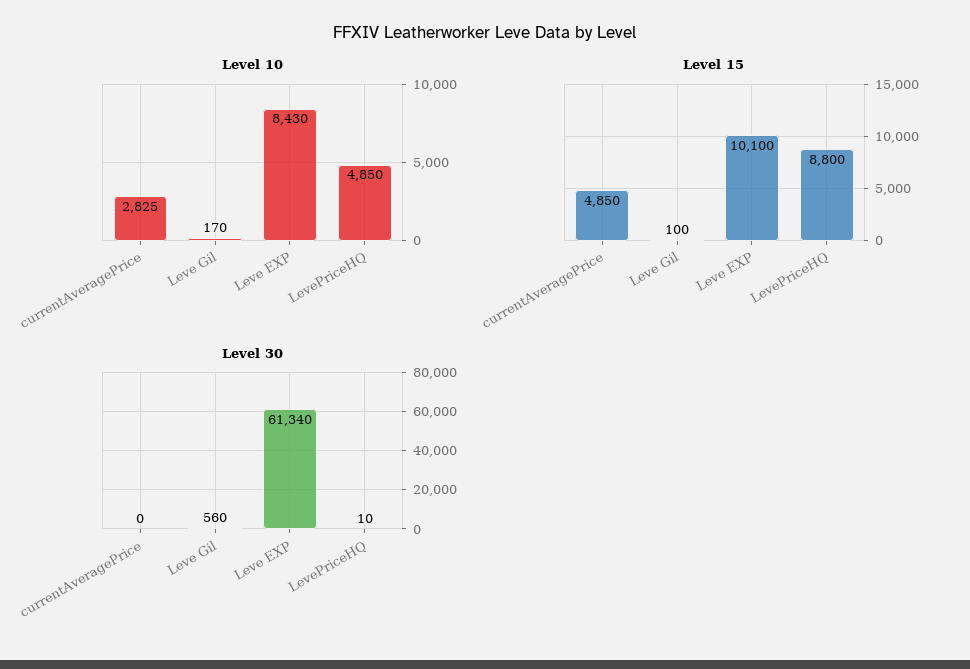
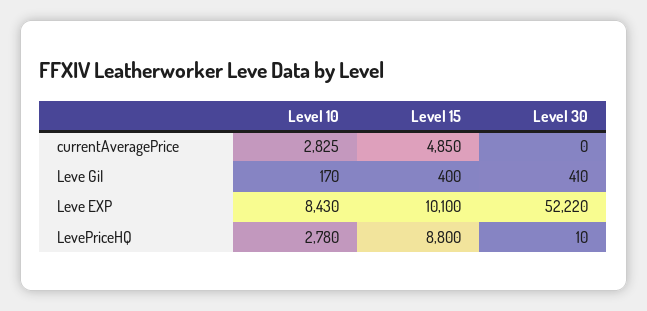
Level 10, LevePriceHQ: 4850 -> 2780
Level 15, Leve Gil: 100 -> 400
Level 30, Leve Gil: 560 -> 410
Level 30, Leve EXP: 61340 -> 52220

